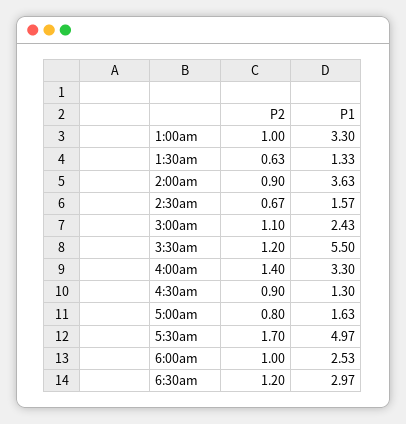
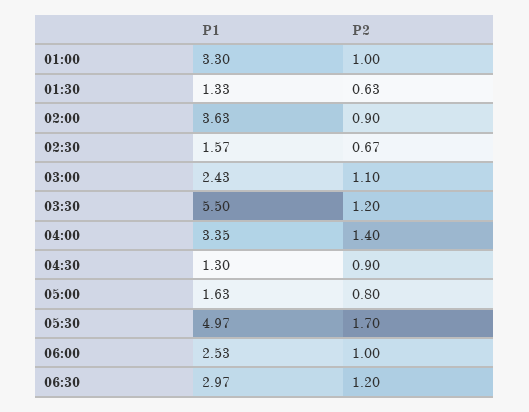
P1, 4:00am: 3.3 -> 3.35

